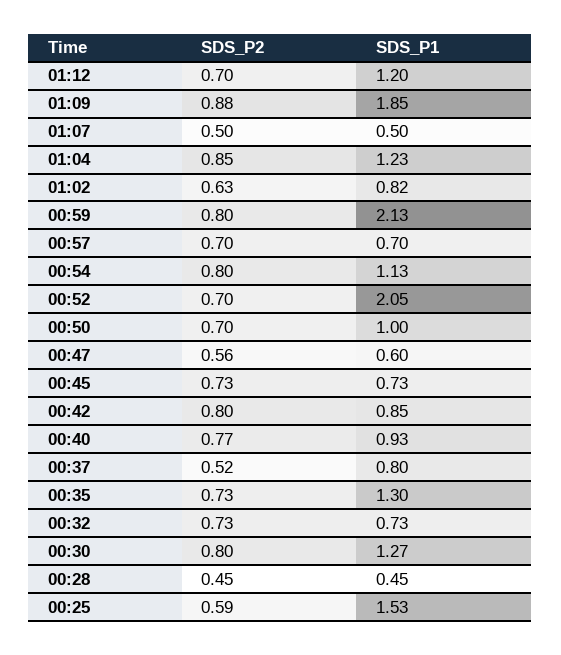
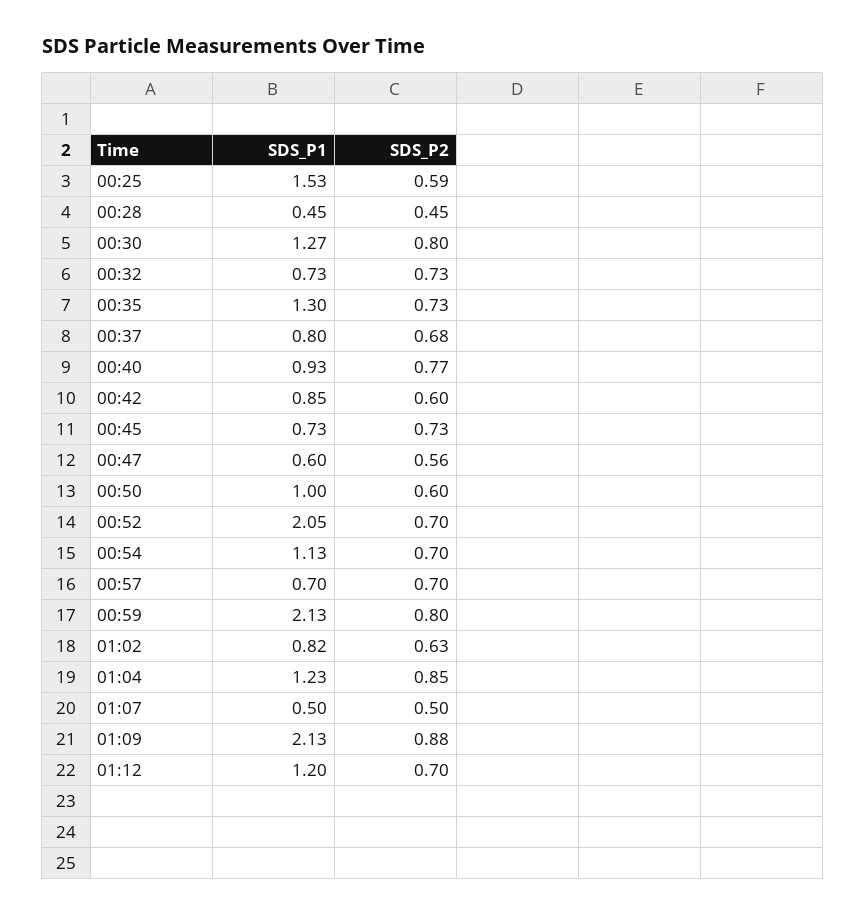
SDS_P1, 01:09: 1.85 -> 2.13
SDS_P2, 00:54: 0.8 -> 0.7
SDS_P2, 00:50: 0.7 -> 0.6
SDS_P2, 00:42: 0.8 -> 0.6
SDS_P2, 00:37: 0.52 -> 0.68

